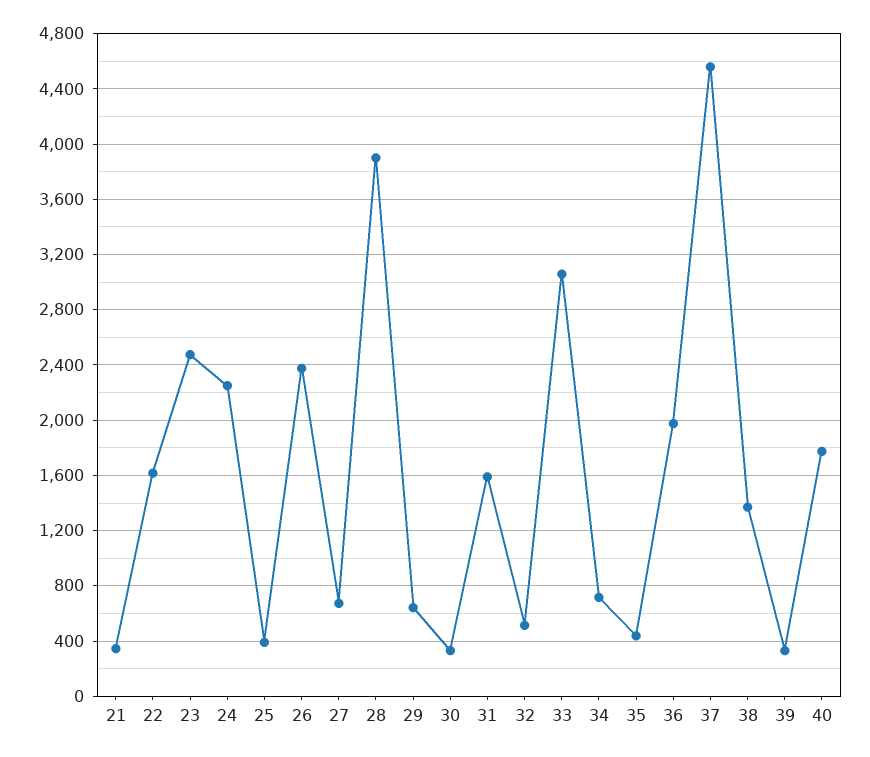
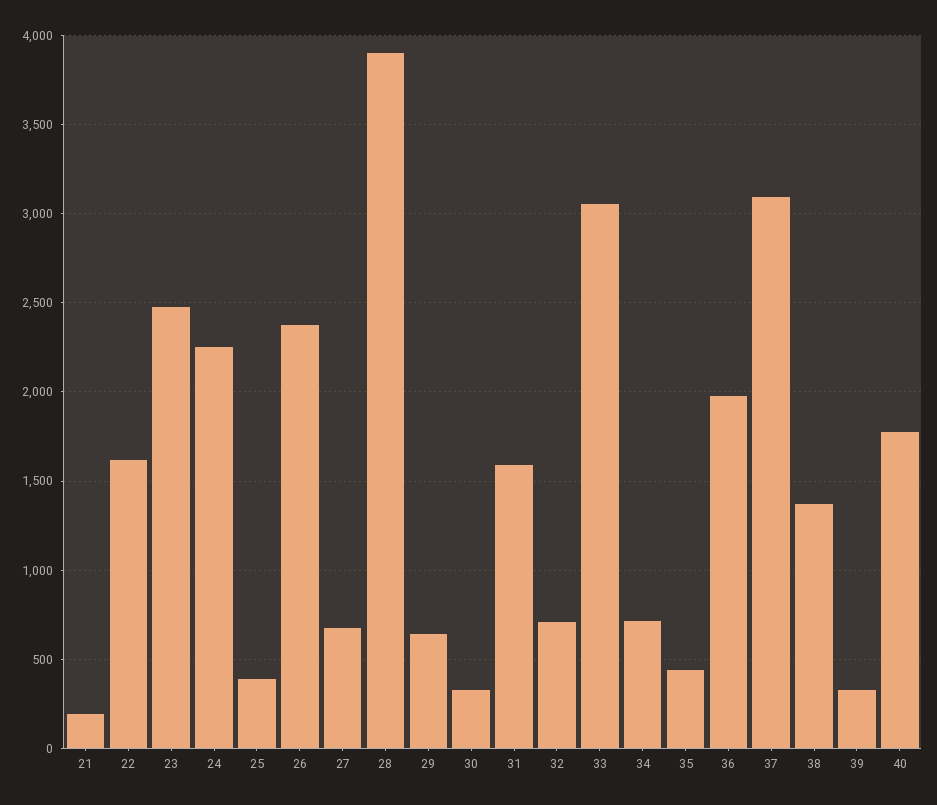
21: 350 -> 200
32: 500 -> 700
37: 4550 -> 3100

